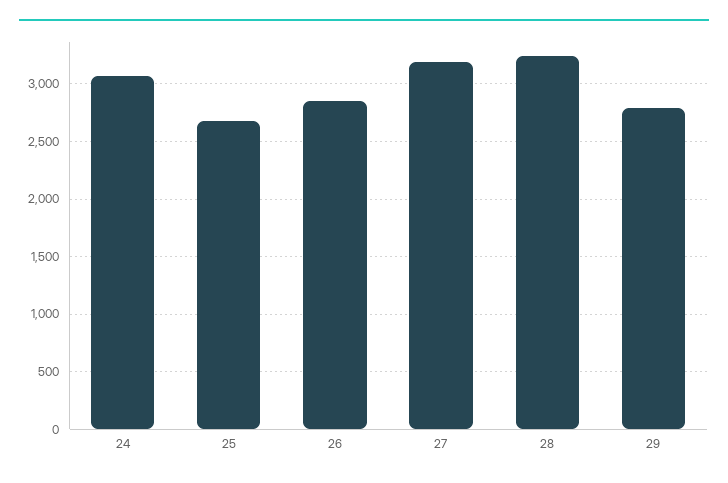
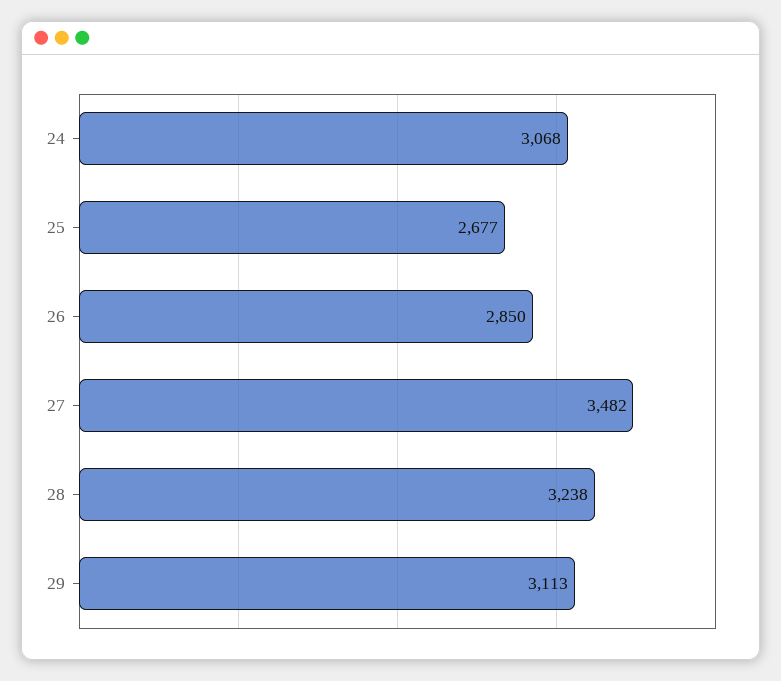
27: 3200 -> 3482
29: 2800 -> 3113

